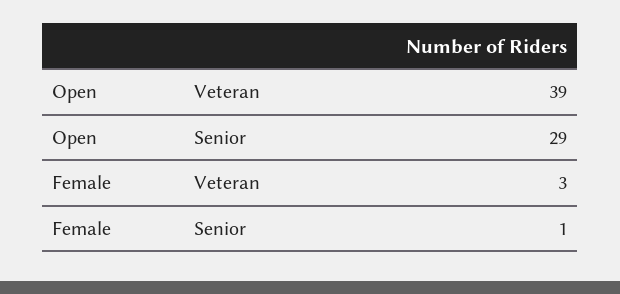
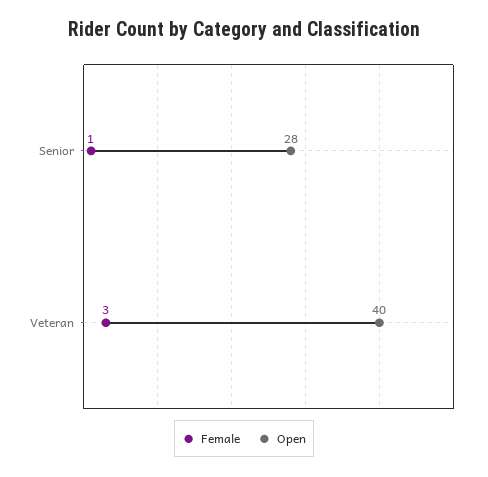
Open, Veteran: 39 -> 40
Open, Senior: 29 -> 28

